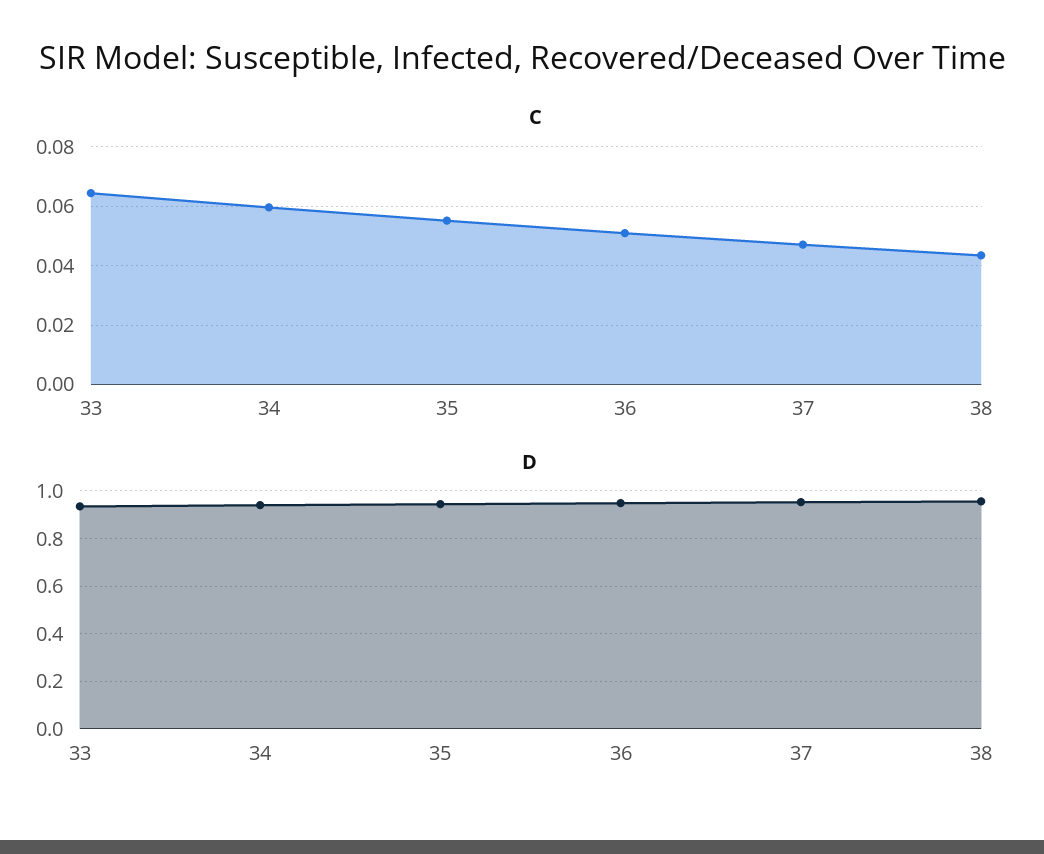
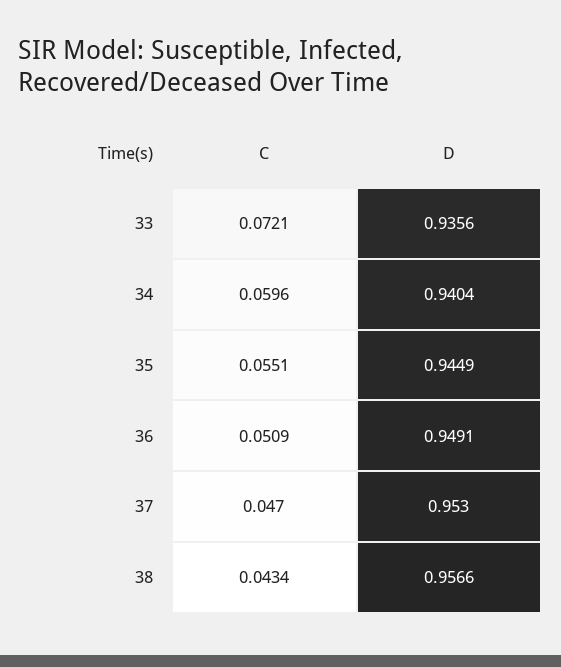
C, 33: 0.065 -> 0.0721

